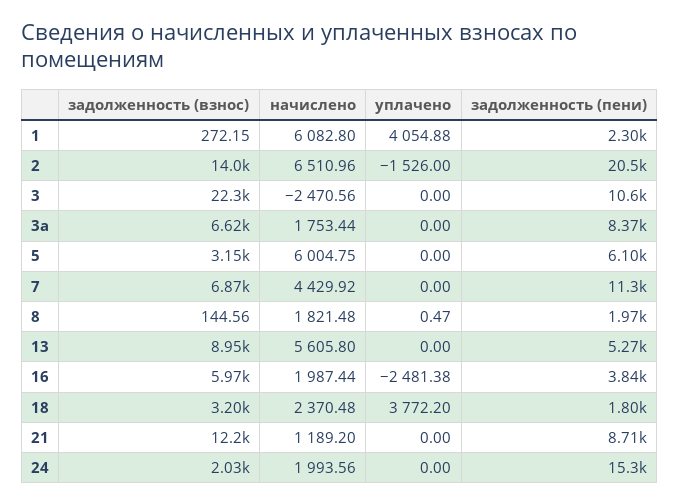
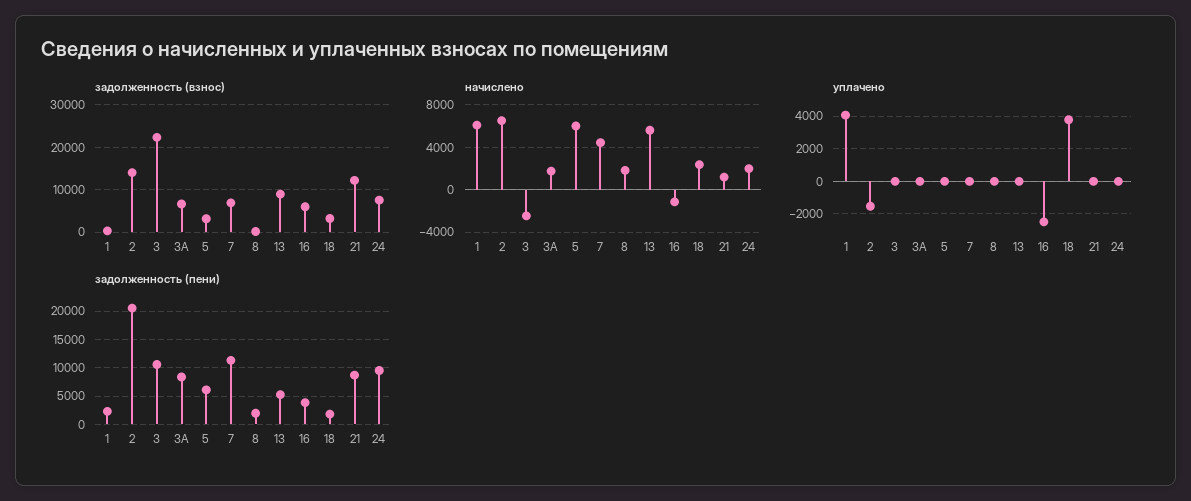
начислено, 16: 1987.44 -> -1000
задолженность (взнос), 24: 2030 -> 8000
задолженность (пени), 24: 15300 -> 10000

